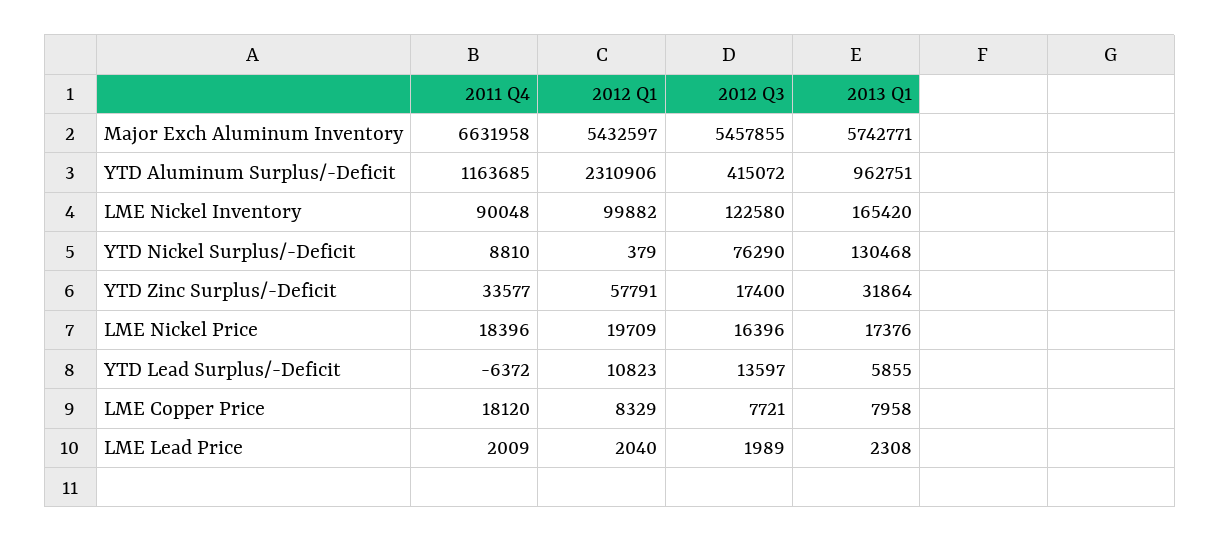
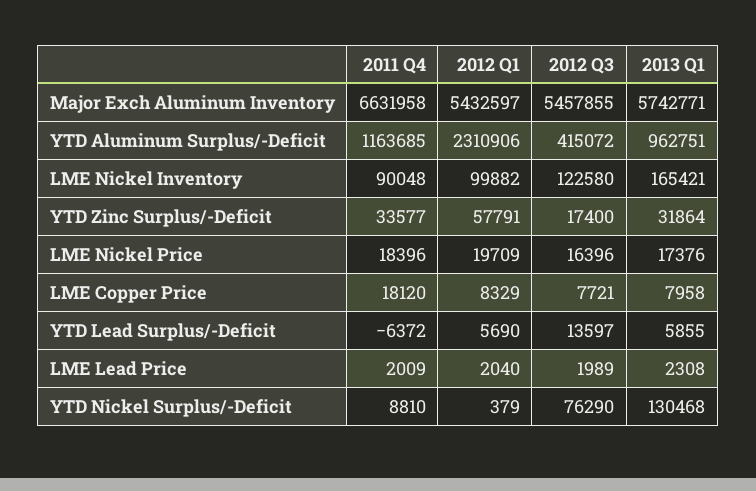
2013 Q1, LME Nickel Inventory: 165420 -> 165421
2012 Q1, YTD Lead Surplus/-Deficit: 10823 -> 5690

